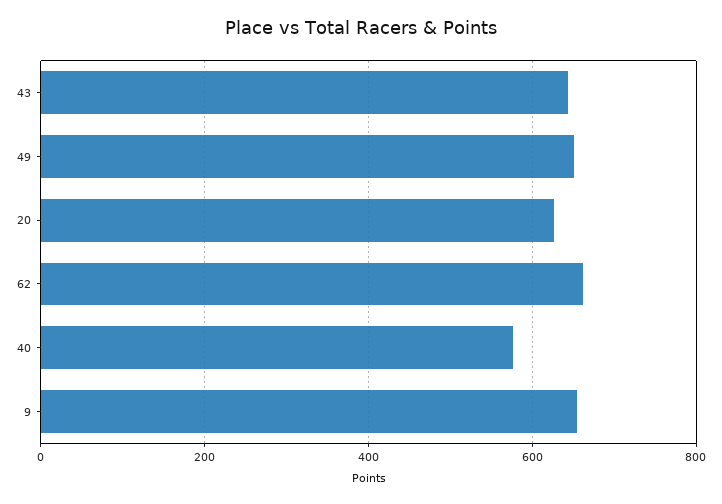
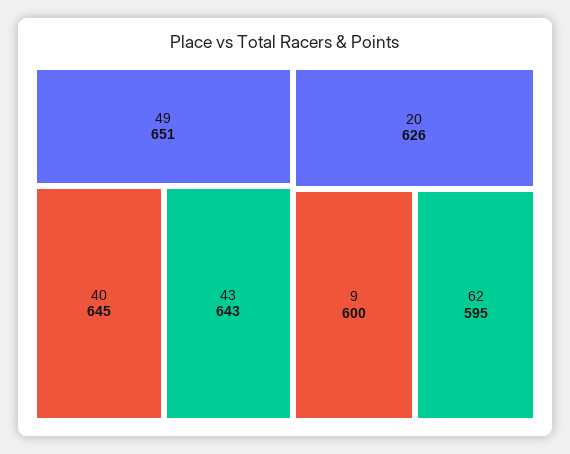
62: 660 -> 595
40: 580 -> 645
9: 660 -> 600

